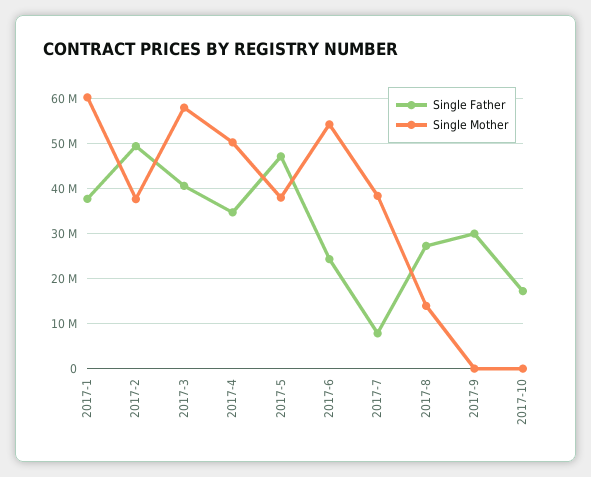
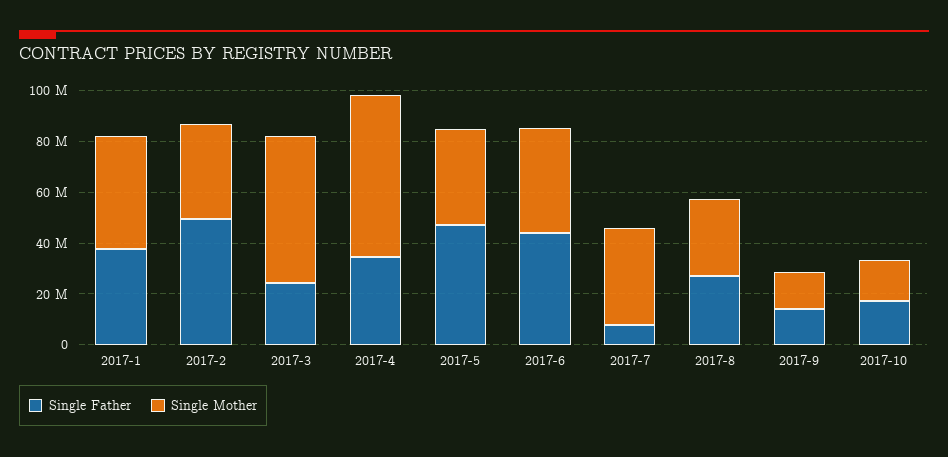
Single Mother, 2017-1: 60000000 -> 45000000
Single Father, 2017-3: 40000000 -> 25000000
Single Mother, 2017-4: 50000000 -> 65000000
Single Father, 2017-6: 24000000 -> 45000000
Single Mother, 2017-6: 54000000 -> 40000000
Single Mother, 2017-8: 14000000 -> 30000000
Single Father, 2017-9: 30000000 -> 15000000
Single Mother, 2017-9: 0 -> 15000000
Single Mother, 2017-10: 0 -> 15000000

